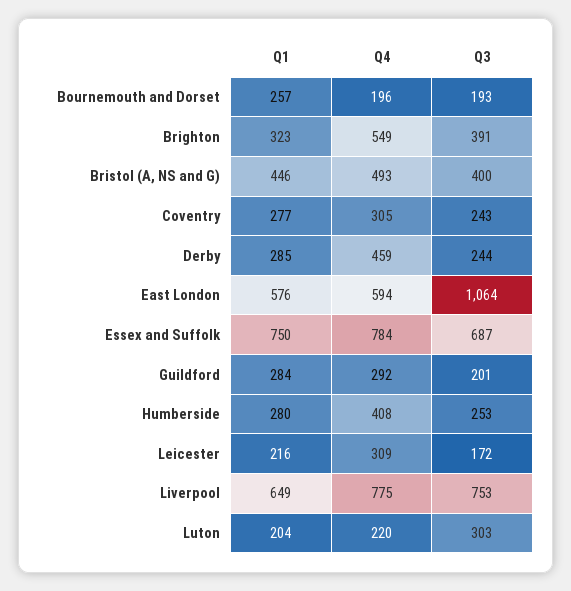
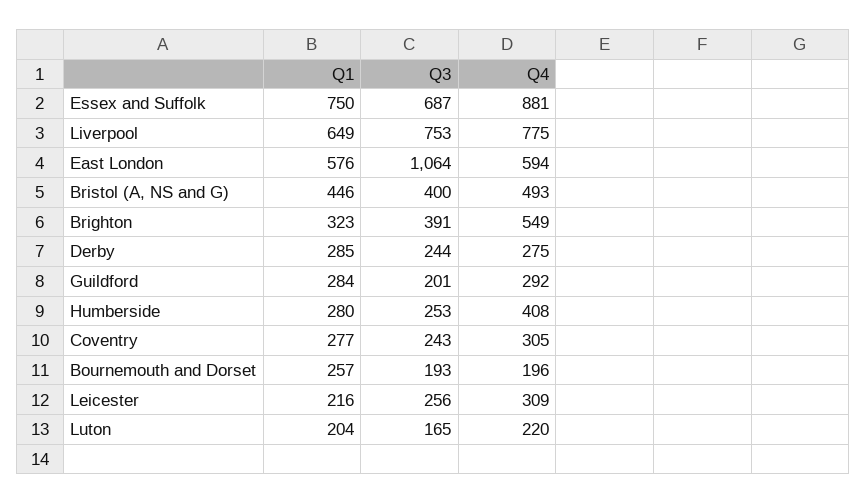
Q4, Derby: 459 -> 275
Q4, Essex and Suffolk: 784 -> 881
Q3, Leicester: 172 -> 256
Q3, Luton: 303 -> 165

